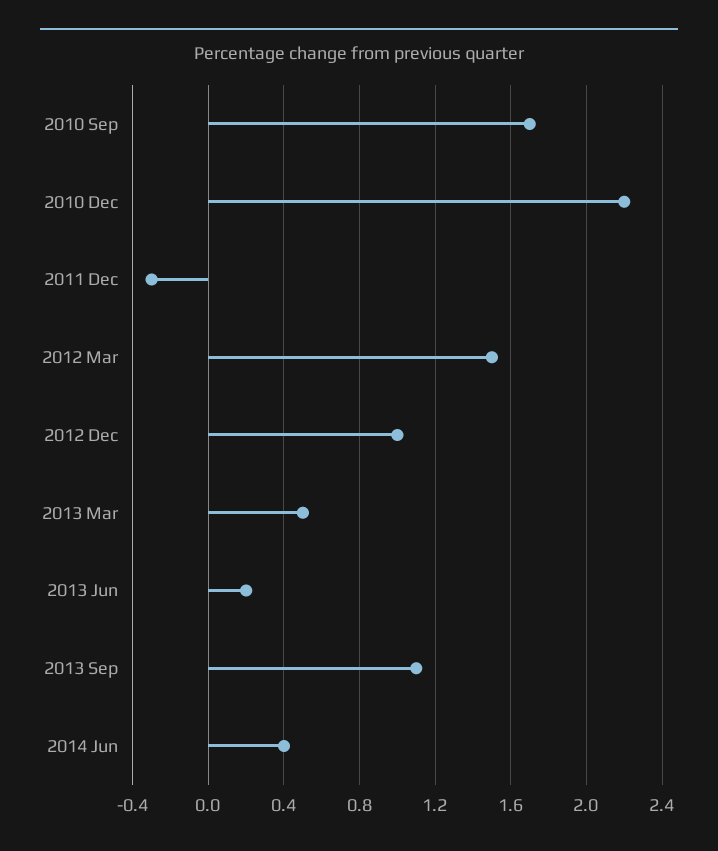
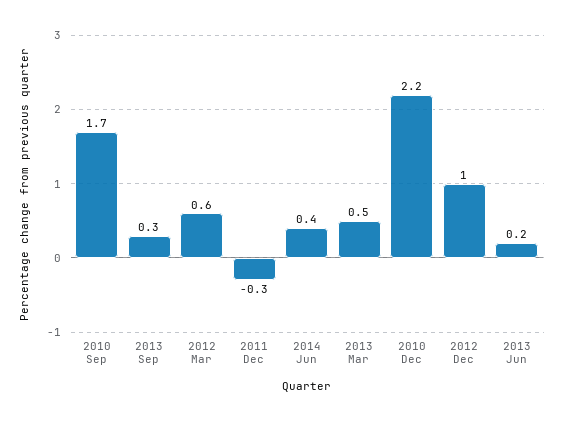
2012 Mar: 1.5 -> 0.6
2013 Sep: 1.1 -> 0.3

